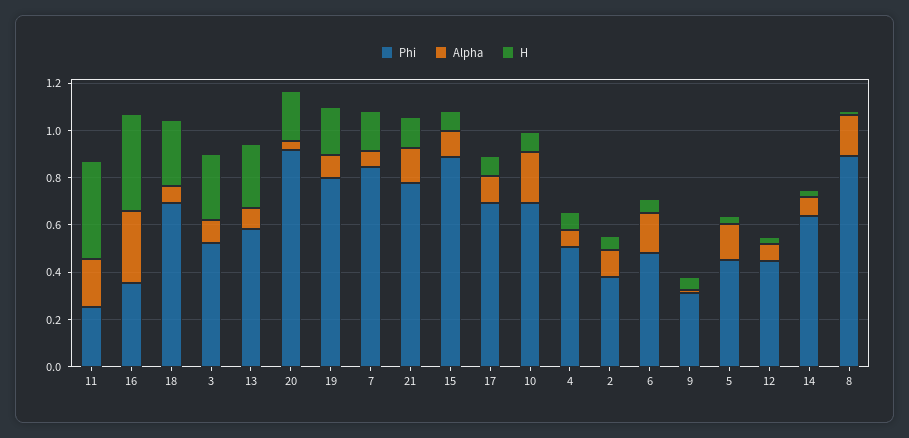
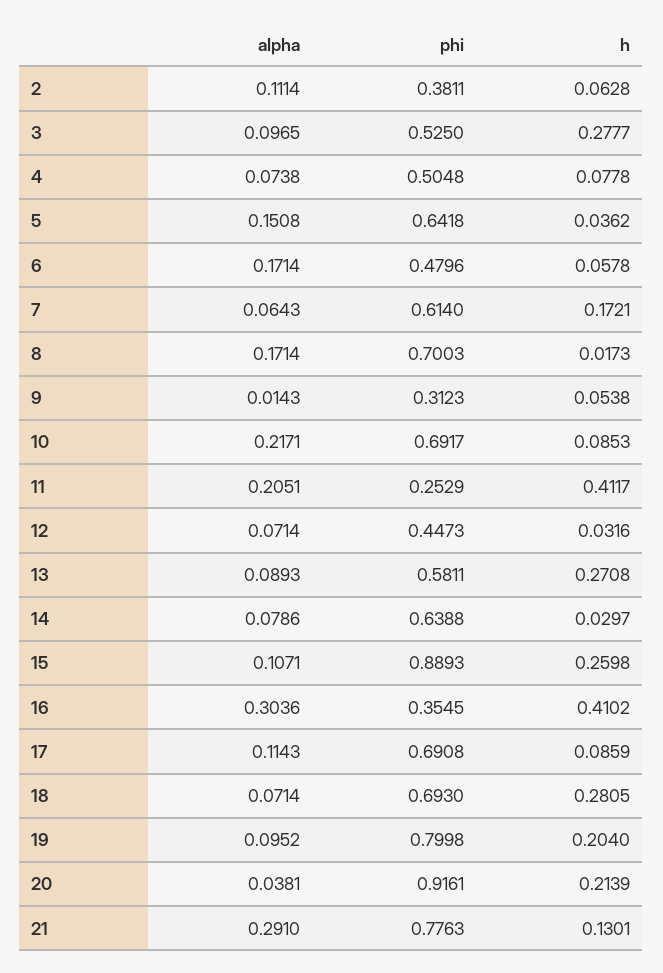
Phi, 7: 0.85 -> 0.614
Alpha, 21: 0.15 -> 0.291
H, 15: 0.1 -> 0.2598
Phi, 5: 0.45 -> 0.6418
Phi, 8: 0.9 -> 0.7003

